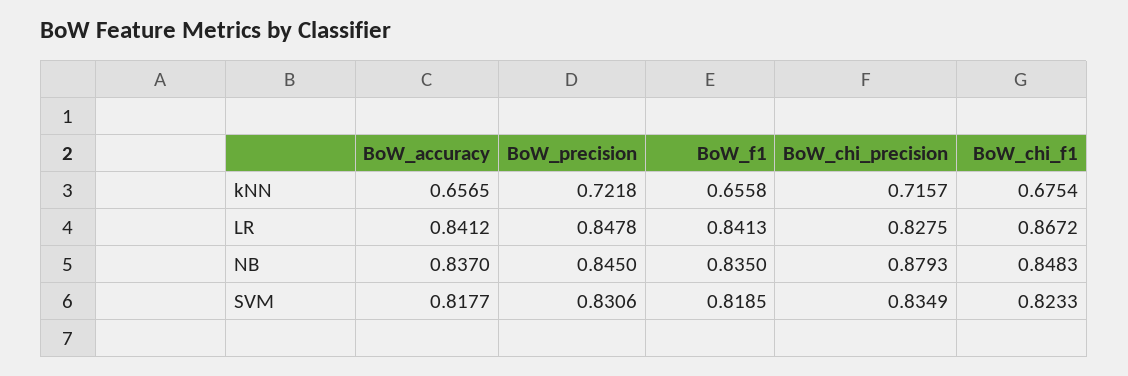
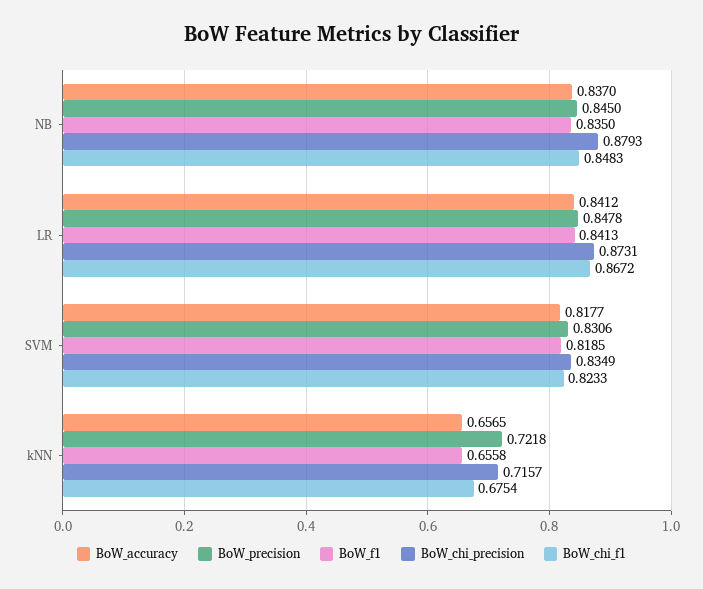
BoW_chi_precision, LR: 0.8275 -> 0.8731

